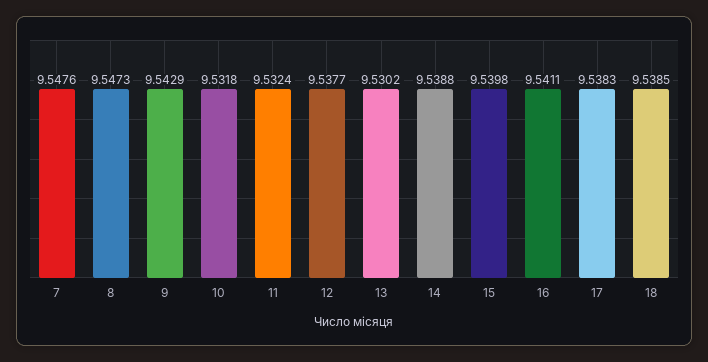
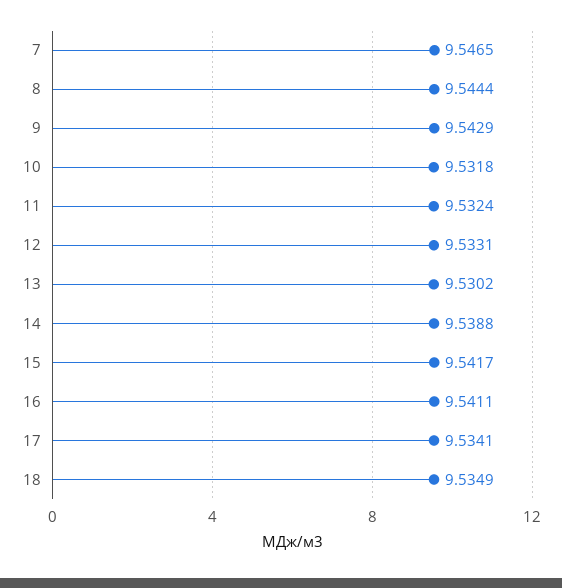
7: 9.5476 -> 9.5465
8: 9.5473 -> 9.5444
12: 9.5377 -> 9.5331
15: 9.5398 -> 9.5417
17: 9.5383 -> 9.5341
18: 9.5385 -> 9.5349

